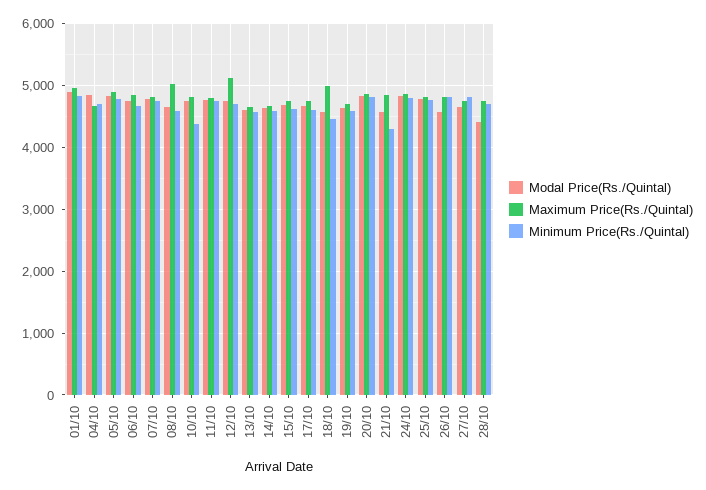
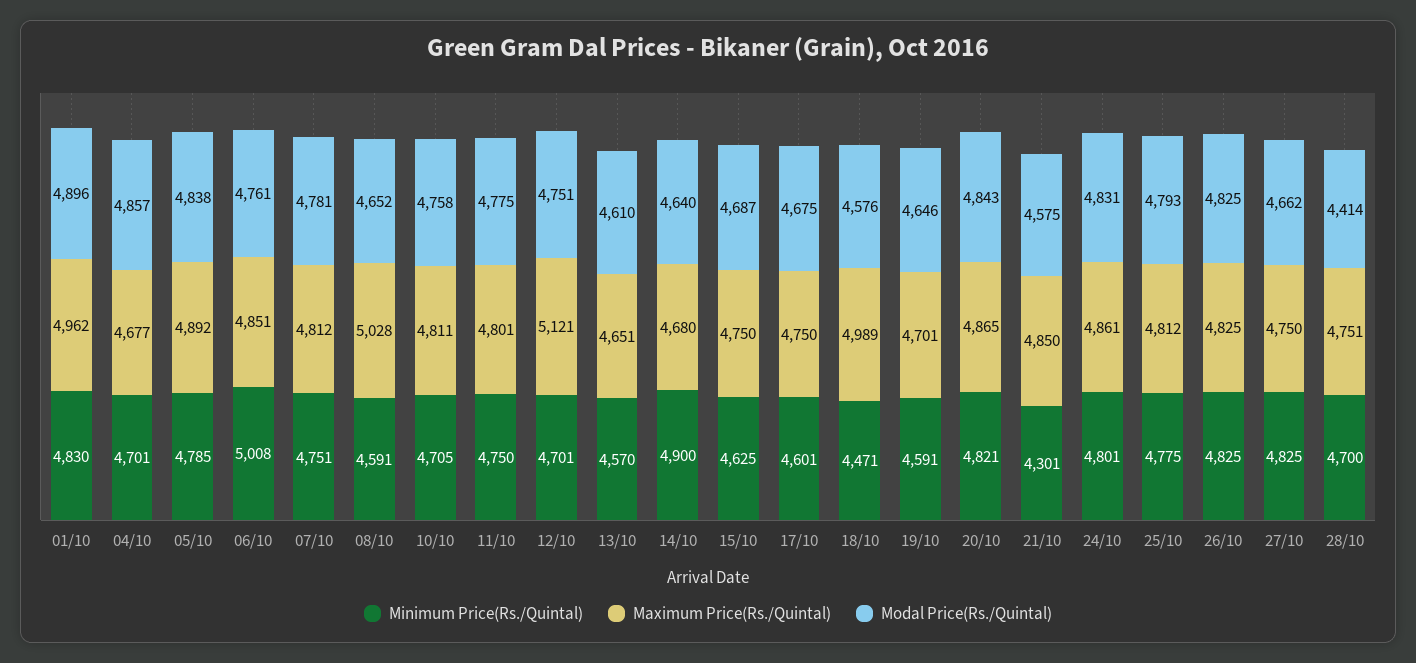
Minimum Price(Rs./Quintal), 06/10: 4700 -> 5008
Minimum Price(Rs./Quintal), 10/10: 4400 -> 4705
Minimum Price(Rs./Quintal), 14/10: 4600 -> 4900
Modal Price(Rs./Quintal), 26/10: 4600 -> 4825

